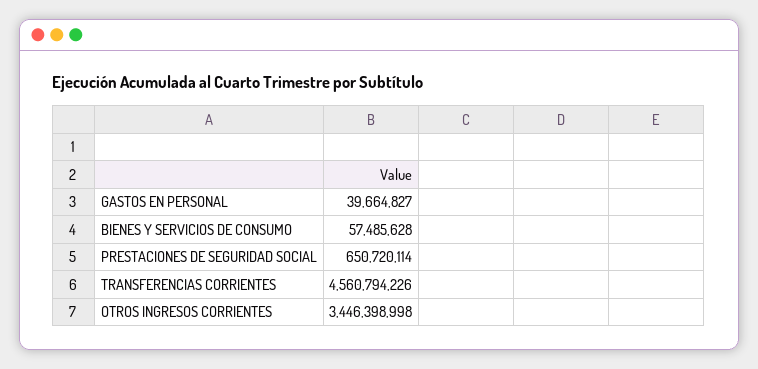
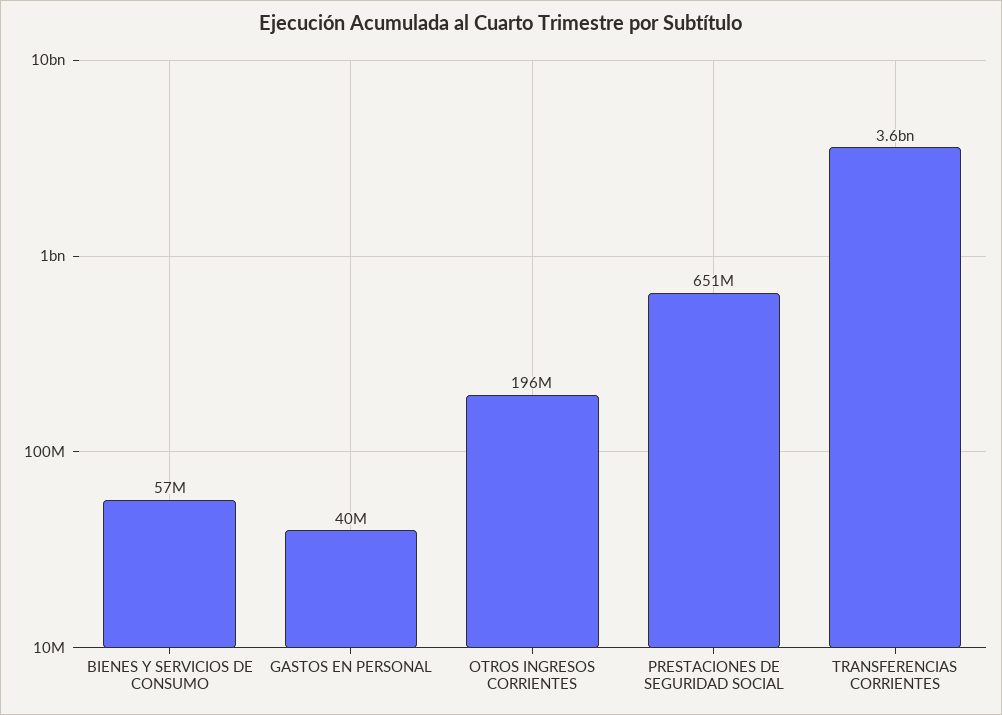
TRANSFERENCIAS CORRIENTES: 4560794226 -> 3600000000
OTROS INGRESOS CORRIENTES: 3446398998 -> 196000000

